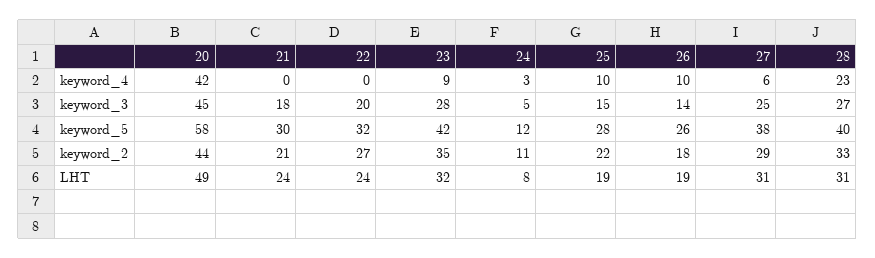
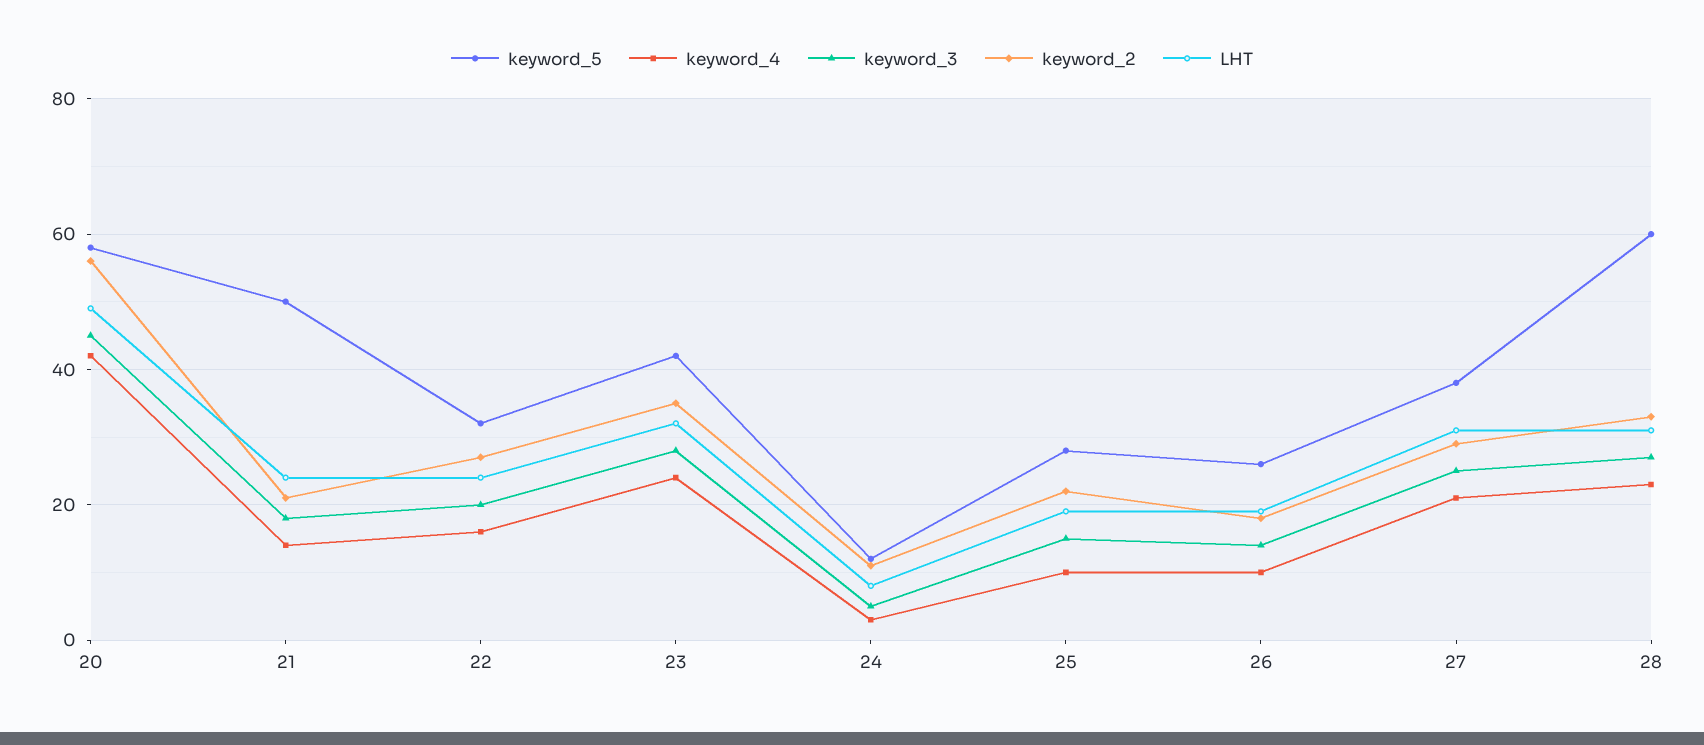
keyword_4, 21: 0 -> 15
keyword_4, 22: 0 -> 15
keyword_4, 23: 9 -> 25
keyword_4, 27: 6 -> 20
keyword_5, 21: 30 -> 50
keyword_5, 28: 40 -> 60
keyword_2, 20: 44 -> 55

